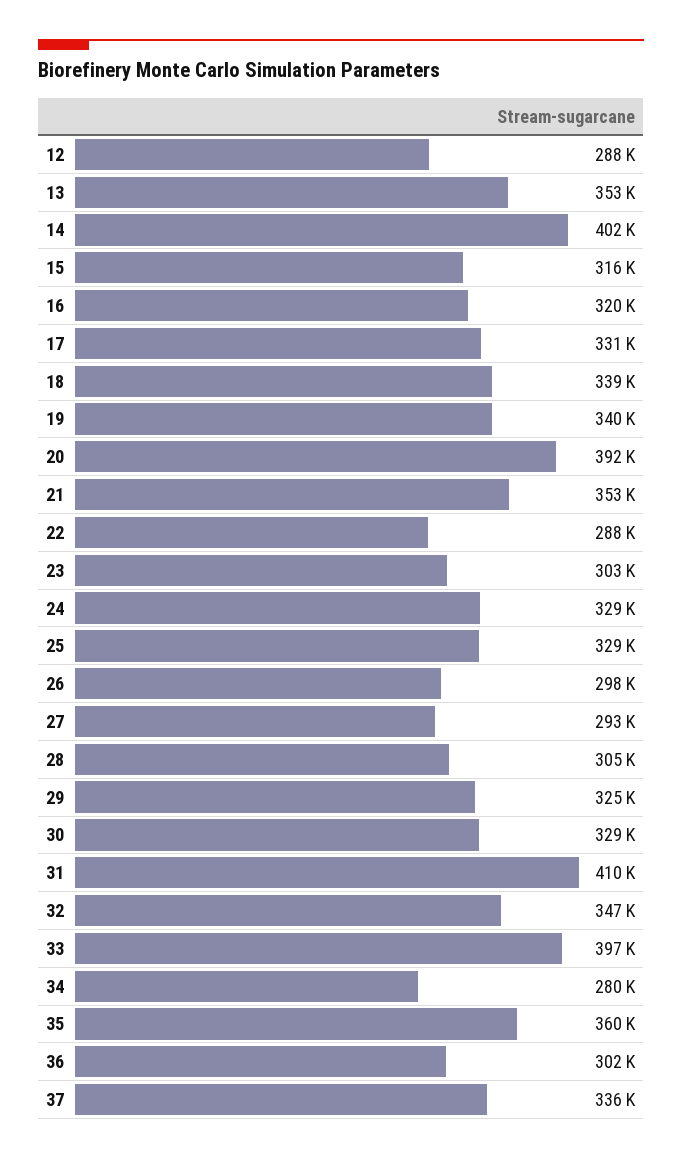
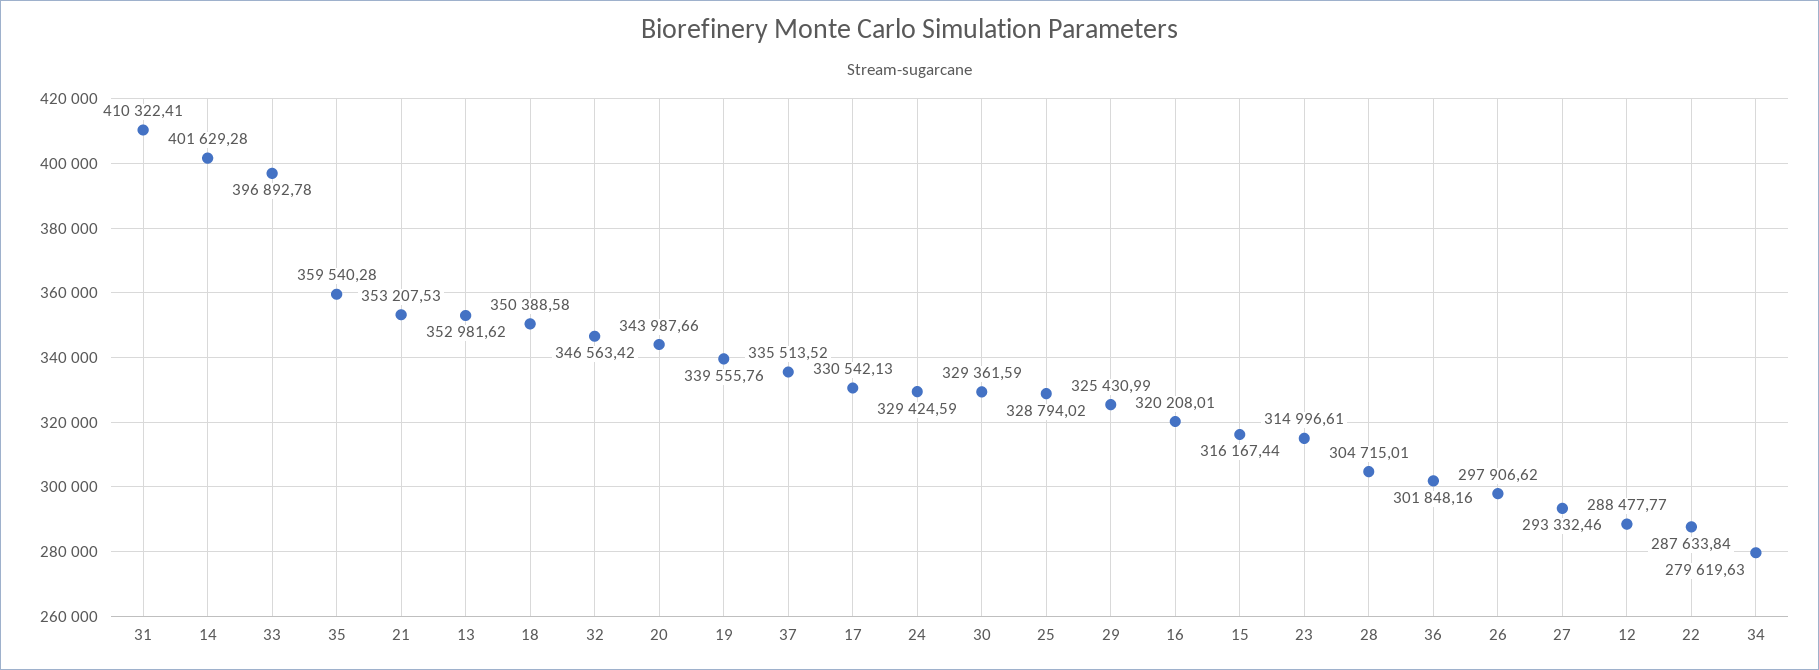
18: 339000 -> 350388.58
20: 392000 -> 343987.66
23: 303000 -> 314996.61

